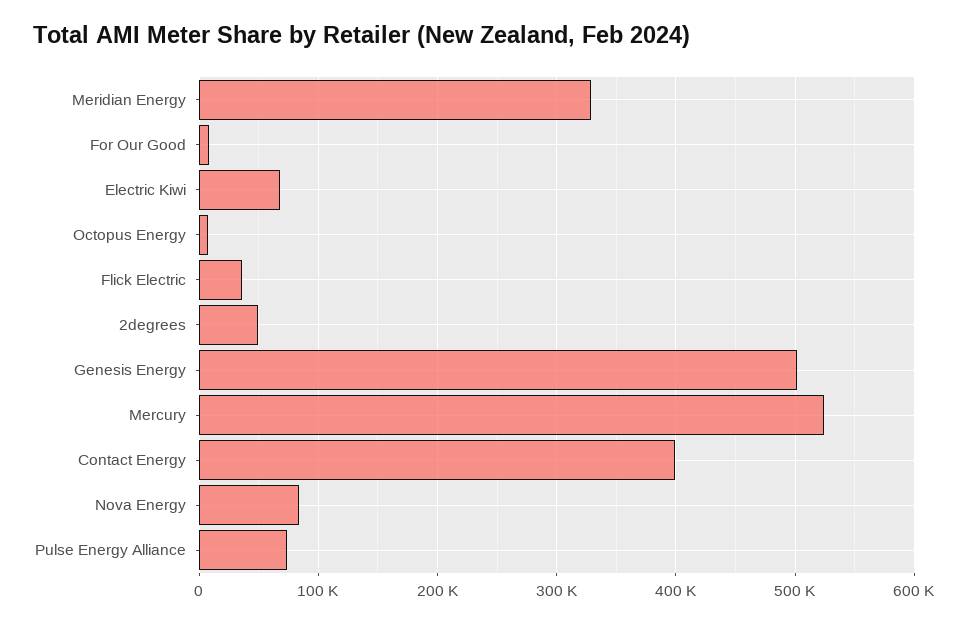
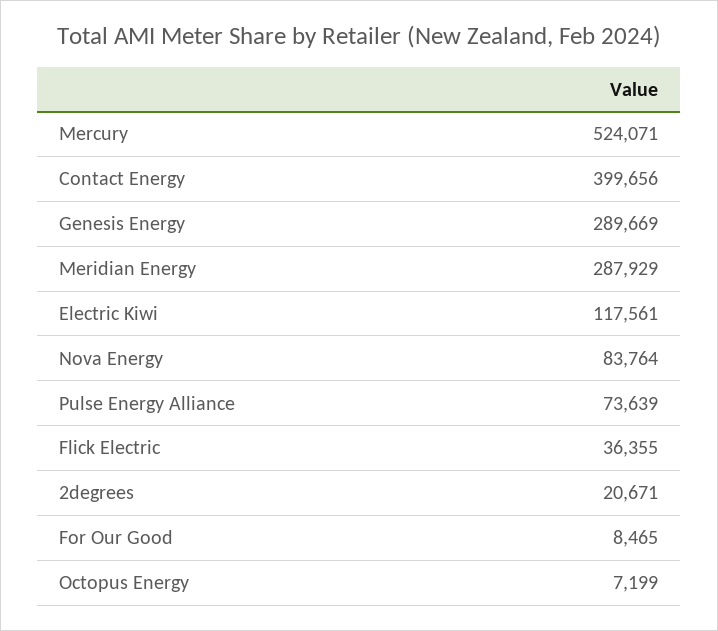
Meridian Energy: 330000 -> 287929
Electric Kiwi: 70000 -> 117561
2degrees: 50000 -> 20671
Genesis Energy: 500000 -> 289669

